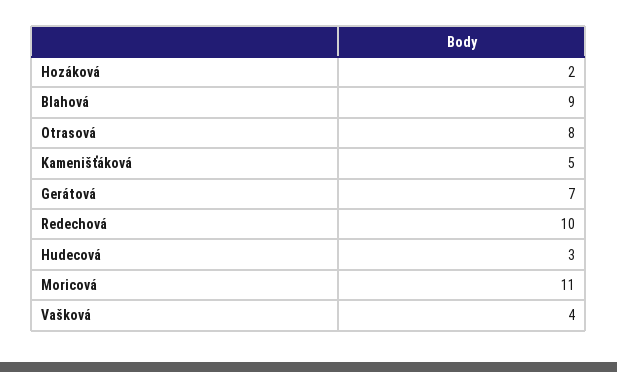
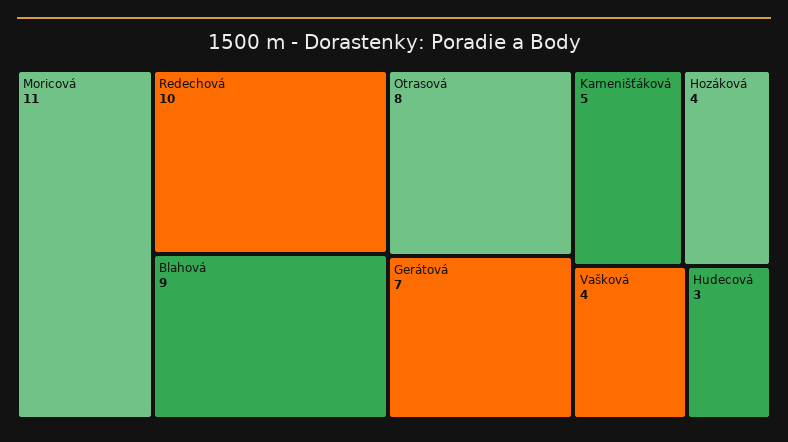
Hozáková: 2 -> 4

